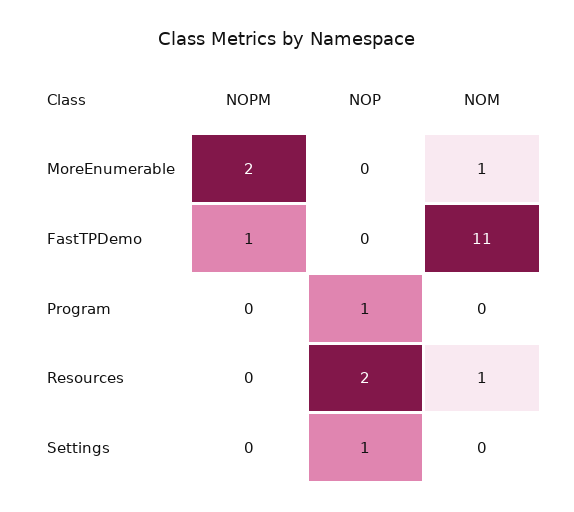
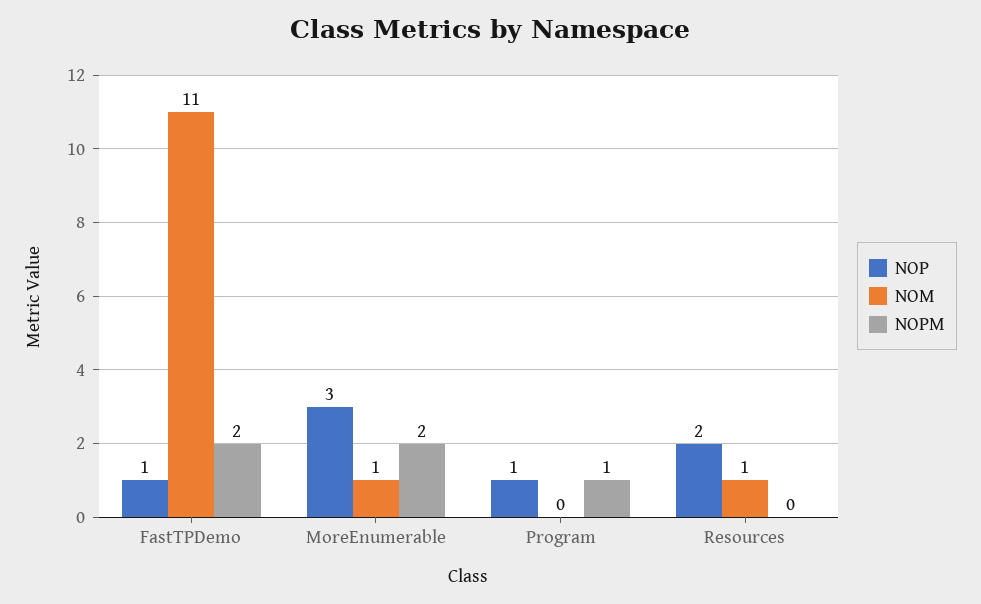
NOP, MoreEnumerable: 0 -> 3
NOPM, FastTPDemo: 1 -> 2
NOP, FastTPDemo: 0 -> 1
NOPM, Program: 0 -> 1
NOPM, Settings: 0 -> none
NOP, Settings: 1 -> none
NOM, Settings: 0 -> none

